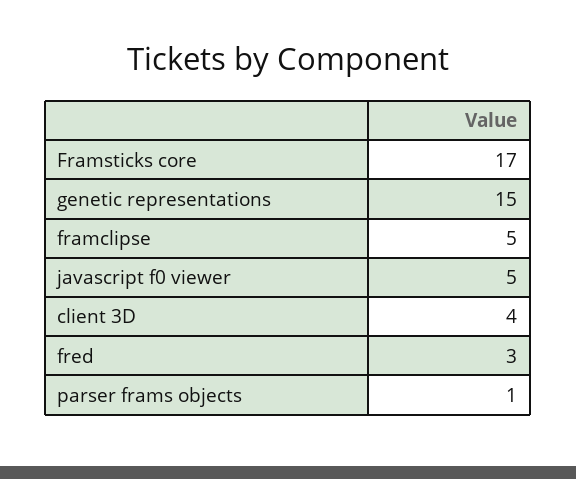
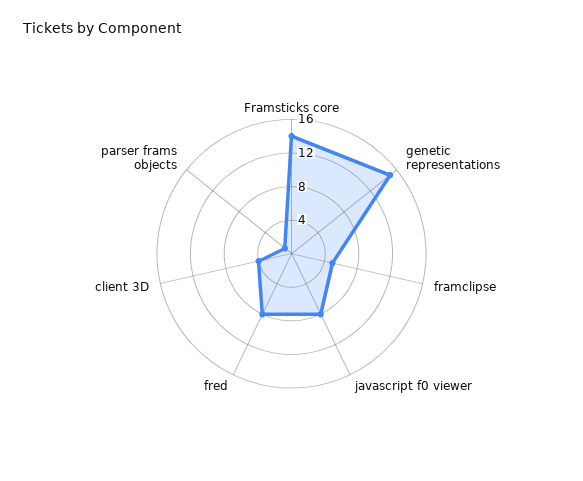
Framsticks core: 17 -> 14
javascript f0 viewer: 5 -> 8
fred: 3 -> 8

